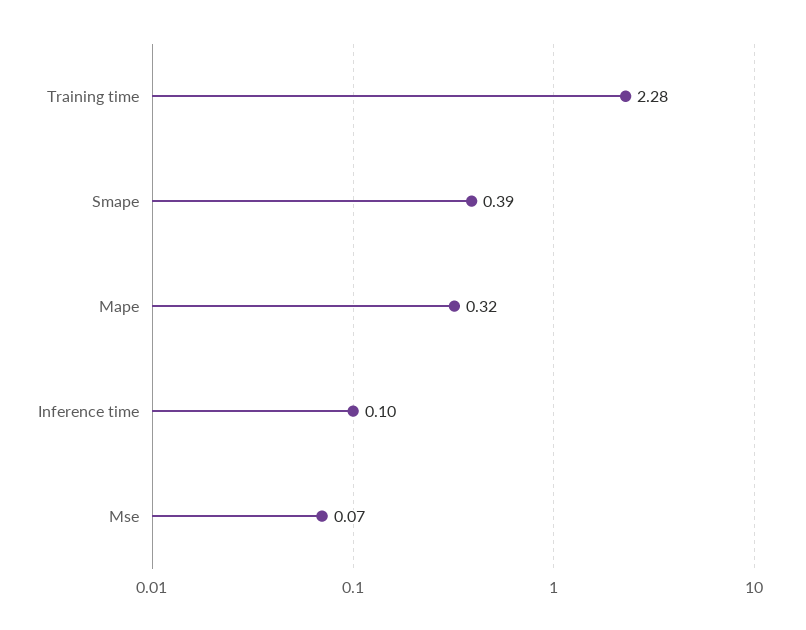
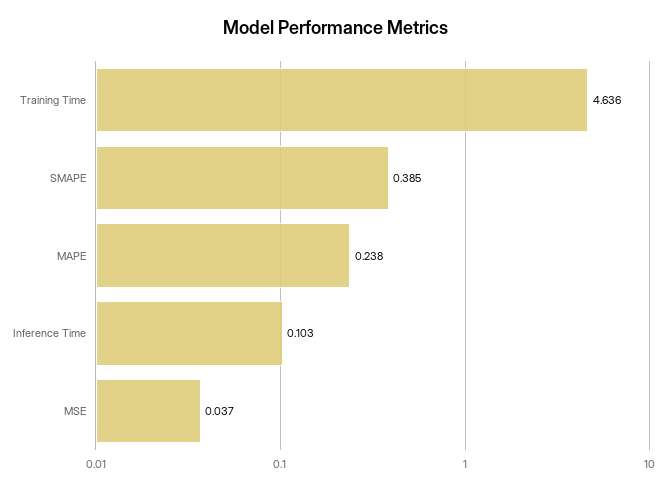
Training time: 2.28 -> 4.636
Mape: 0.32 -> 0.238
Mse: 0.07 -> 0.037

